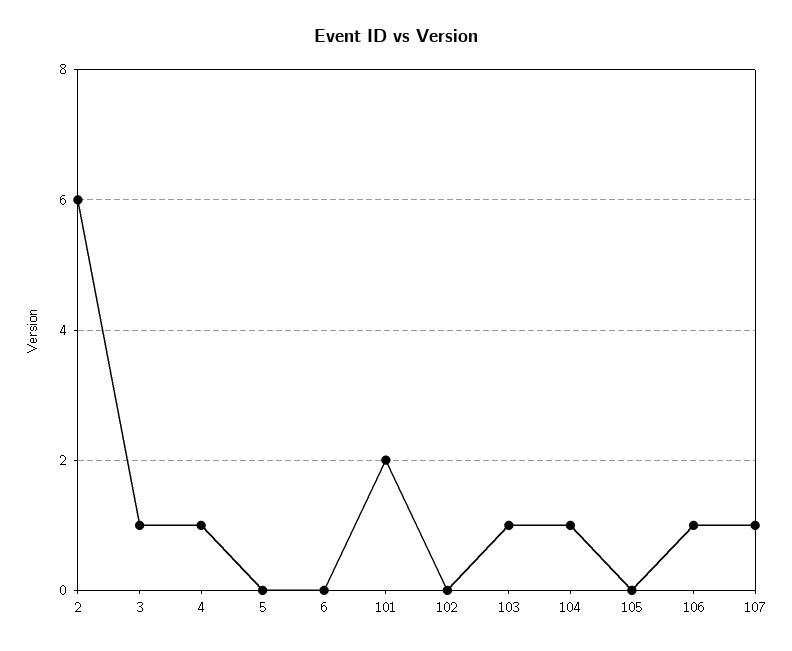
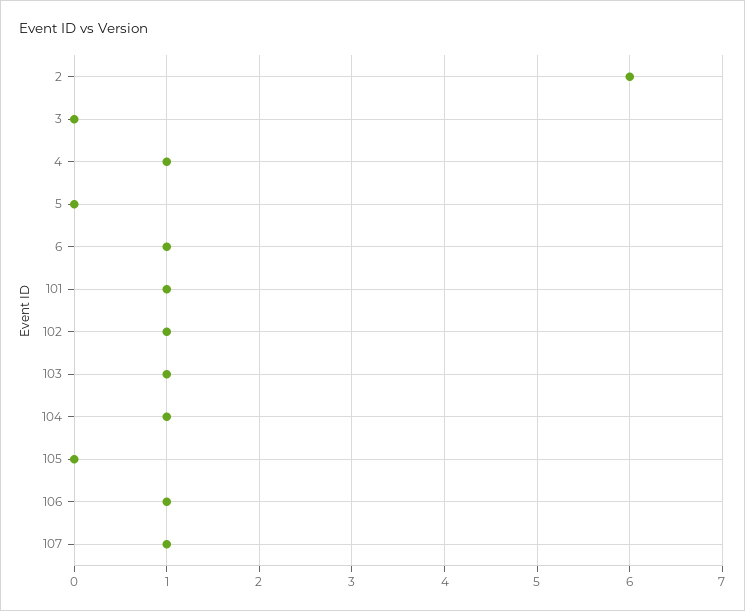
3: 1 -> 0
6: 0 -> 1
101: 2 -> 1
102: 0 -> 1

